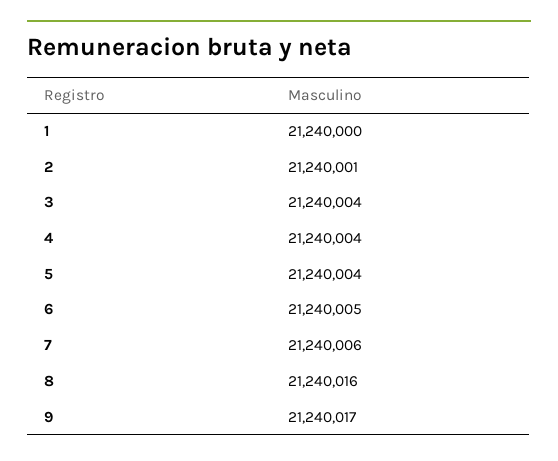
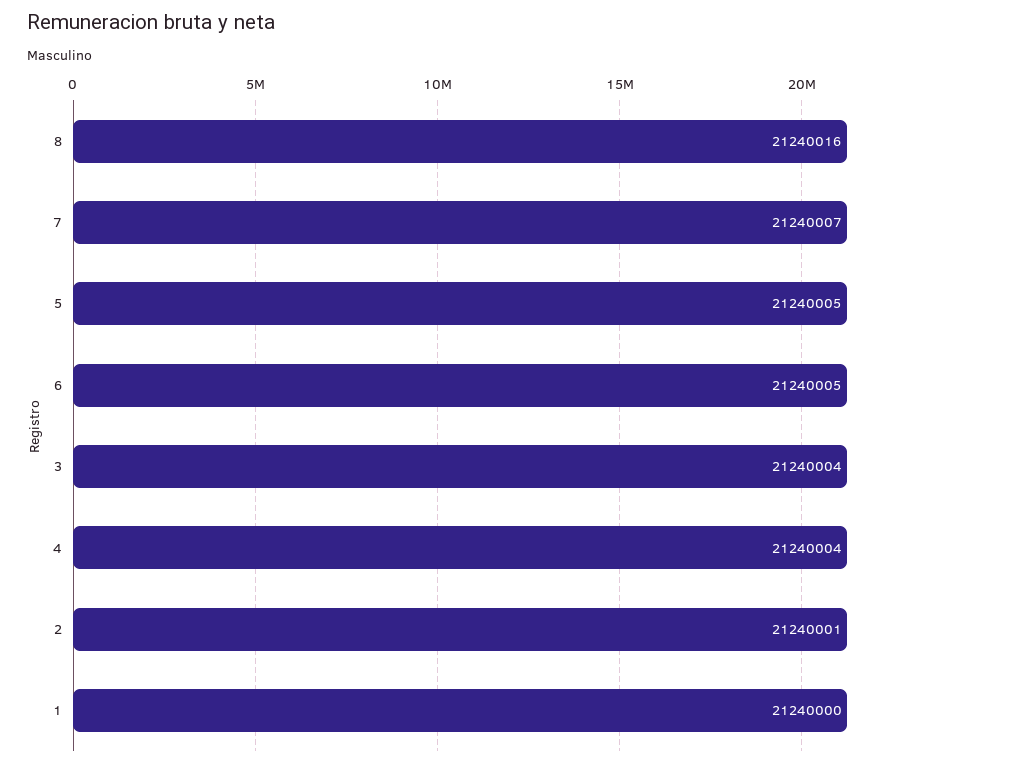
5: 21240004 -> 21240005
7: 21240006 -> 21240007
9: 21240017 -> none

